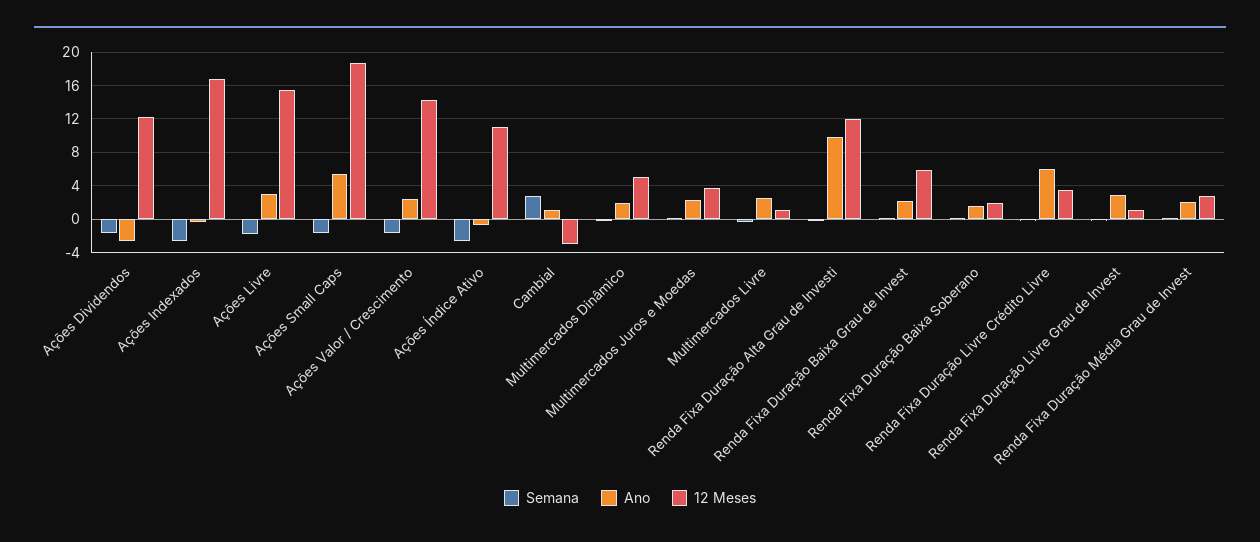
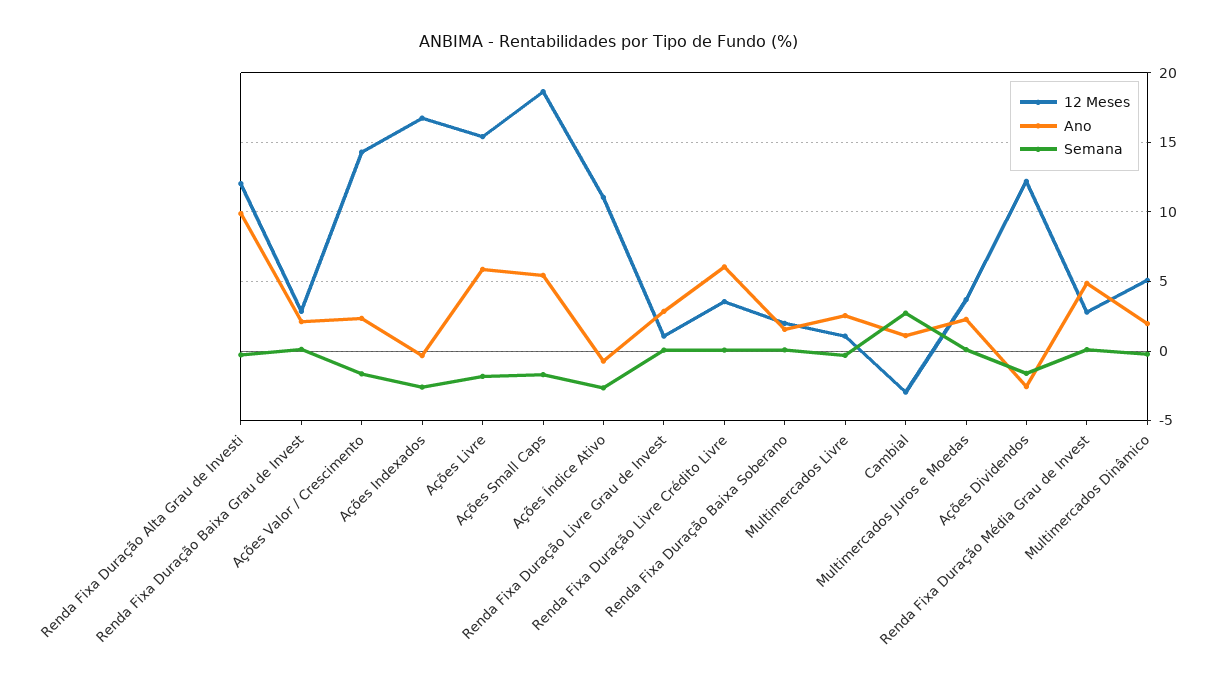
Ano, Ações Livre: 3 -> 6
12 Meses, Renda Fixa Duração Baixa Grau de Invest: 6 -> 3
Ano, Renda Fixa Duração Média Grau de Invest: 2 -> 5

